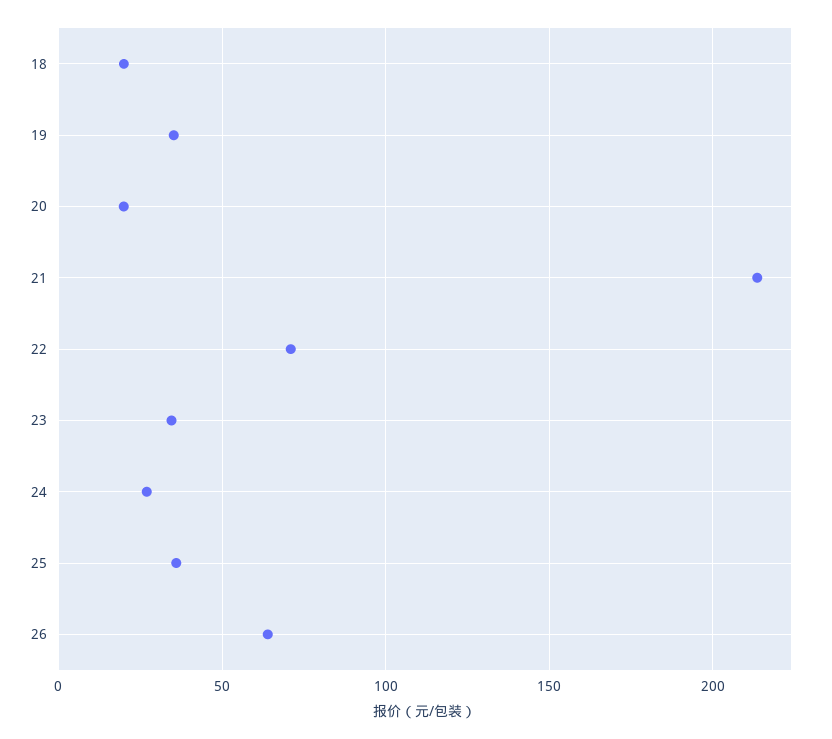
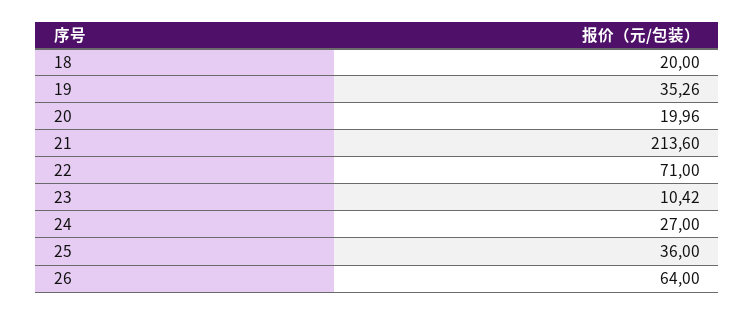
23: 35 -> 10.42

